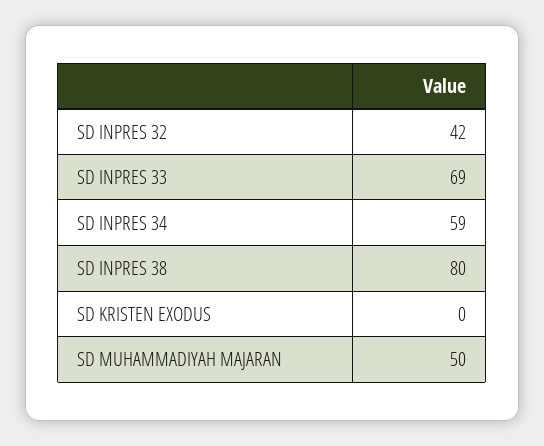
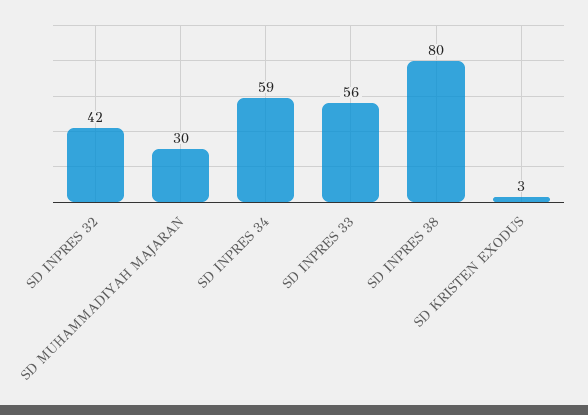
SD INPRES 33: 69 -> 56
SD KRISTEN EXODUS: 0 -> 3
SD MUHAMMADIYAH MAJARAN: 50 -> 30

